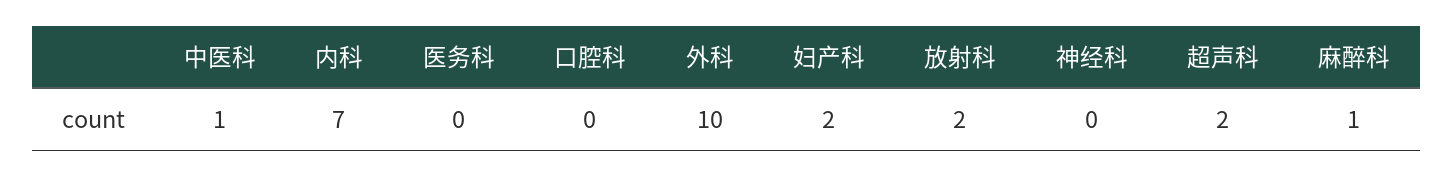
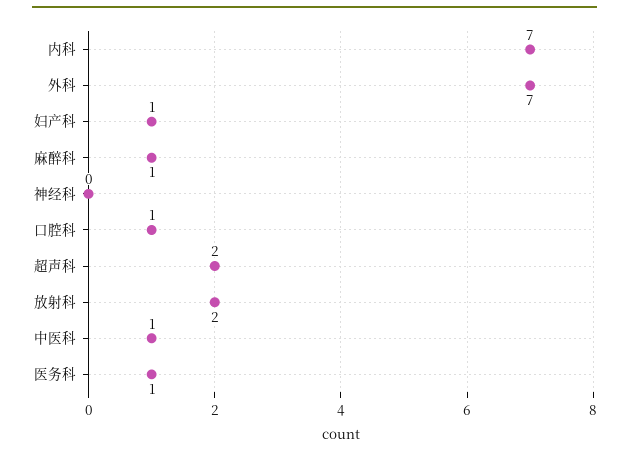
医务科: 0 -> 1
口腔科: 0 -> 1
外科: 10 -> 7
妇产科: 2 -> 1

